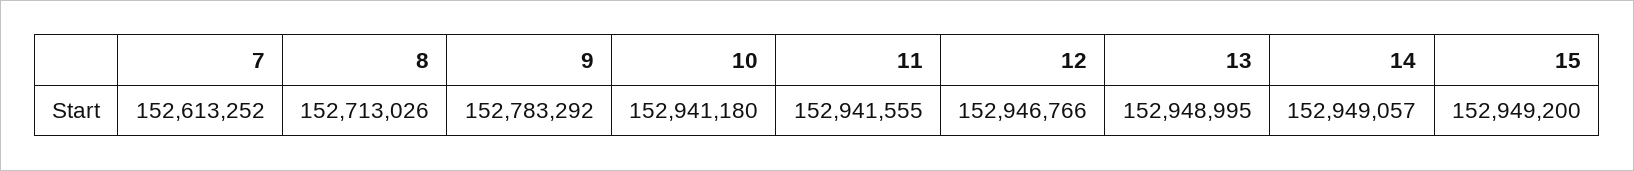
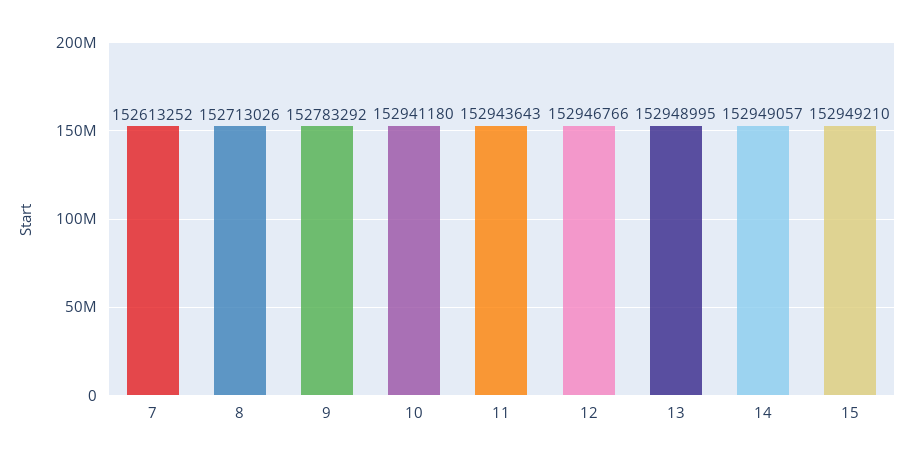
11: 152941555 -> 152943643
15: 152949200 -> 152949210

